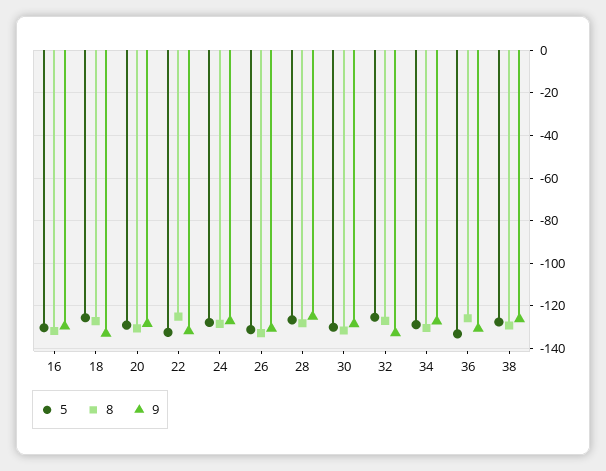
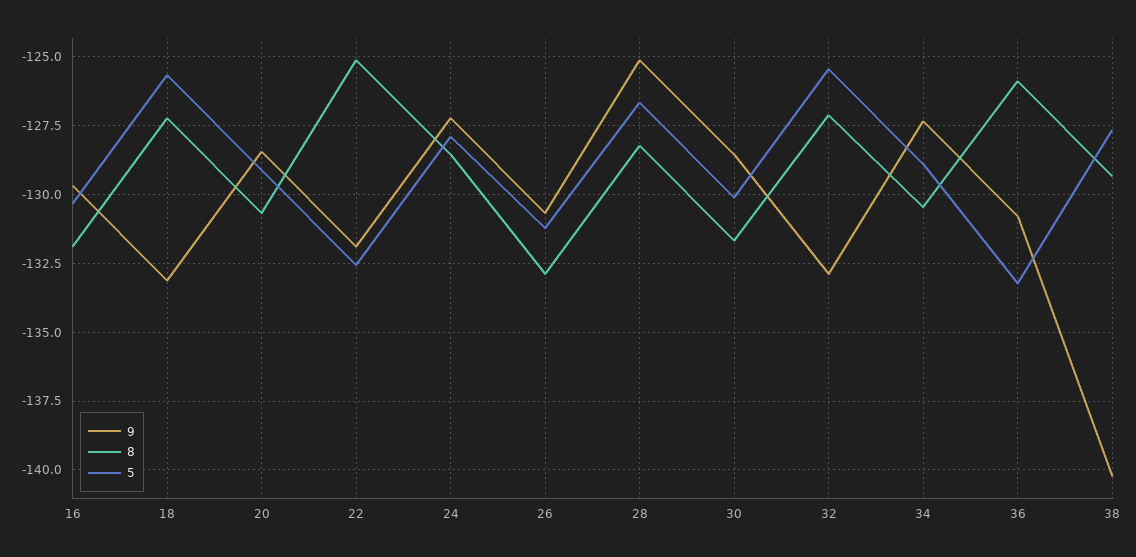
9, 38: -125 -> -140.25

